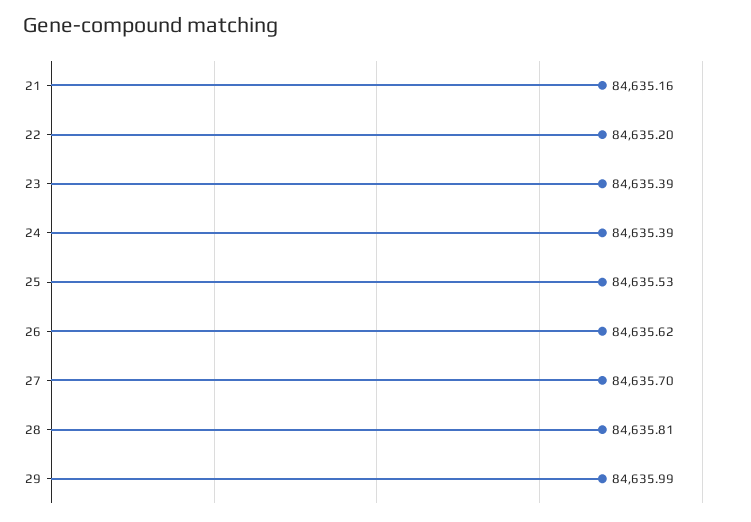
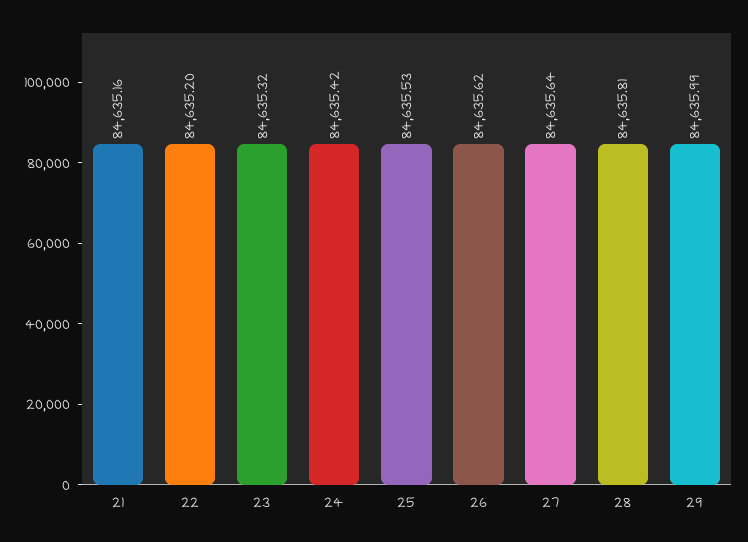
23: 84635.39 -> 84635.32
24: 84635.39 -> 84635.42
27: 84635.7 -> 84635.64

